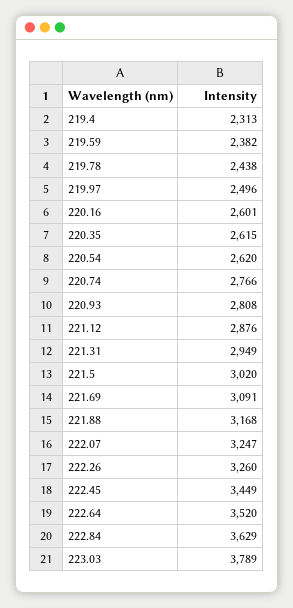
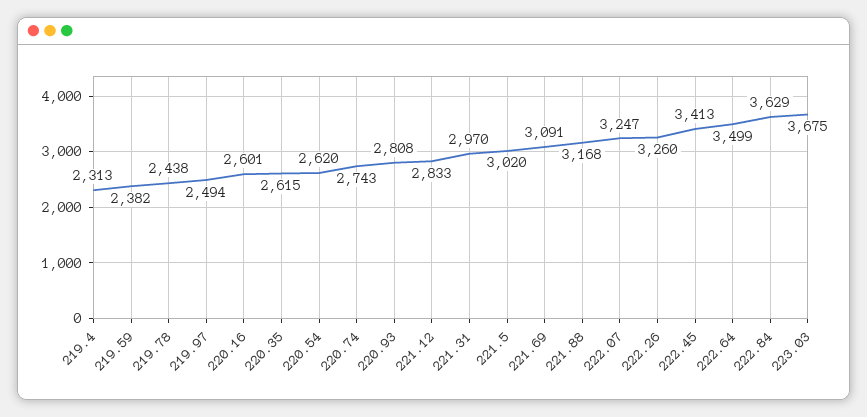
219.97: 2496 -> 2494
220.74: 2766 -> 2743
221.12: 2876 -> 2833
221.31: 2949 -> 2970
222.45: 3449 -> 3413
222.64: 3520 -> 3499
223.03: 3789 -> 3675

